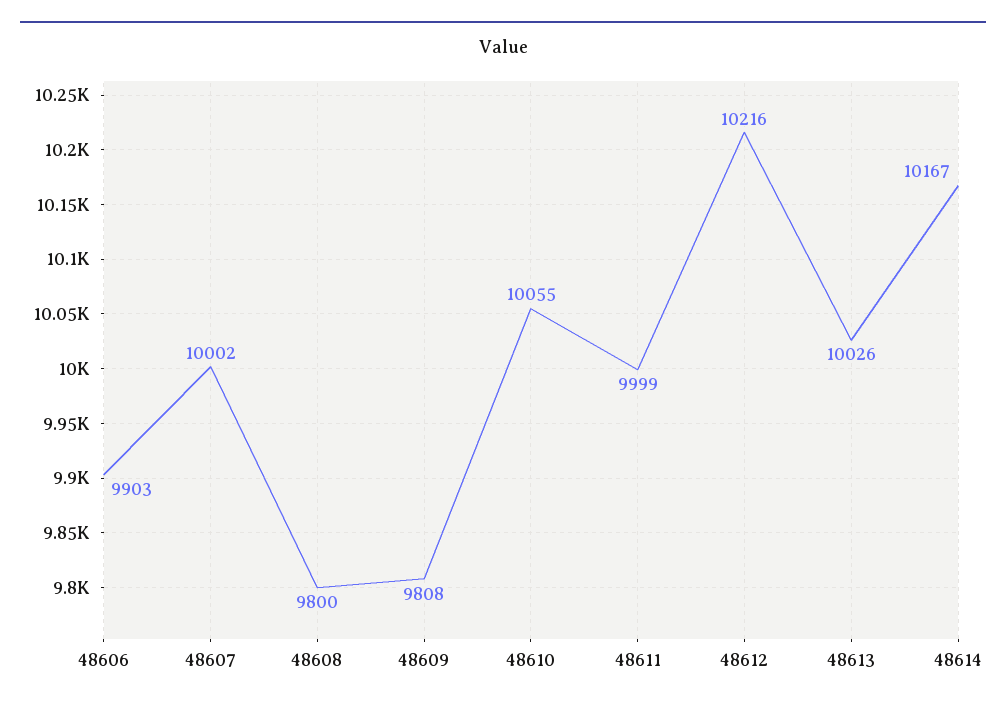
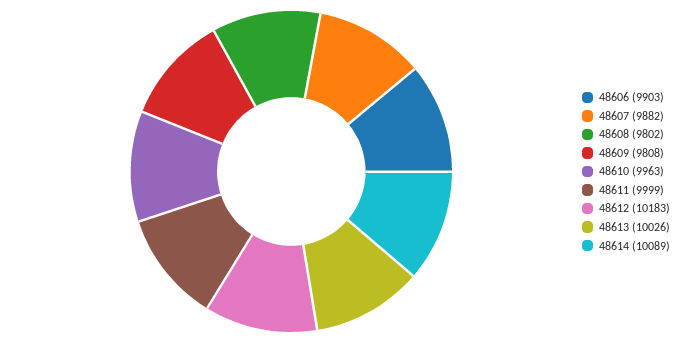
48607: 10002 -> 9882
48608: 9800 -> 9802
48610: 10055 -> 9963
48612: 10216 -> 10183
48614: 10167 -> 10089

